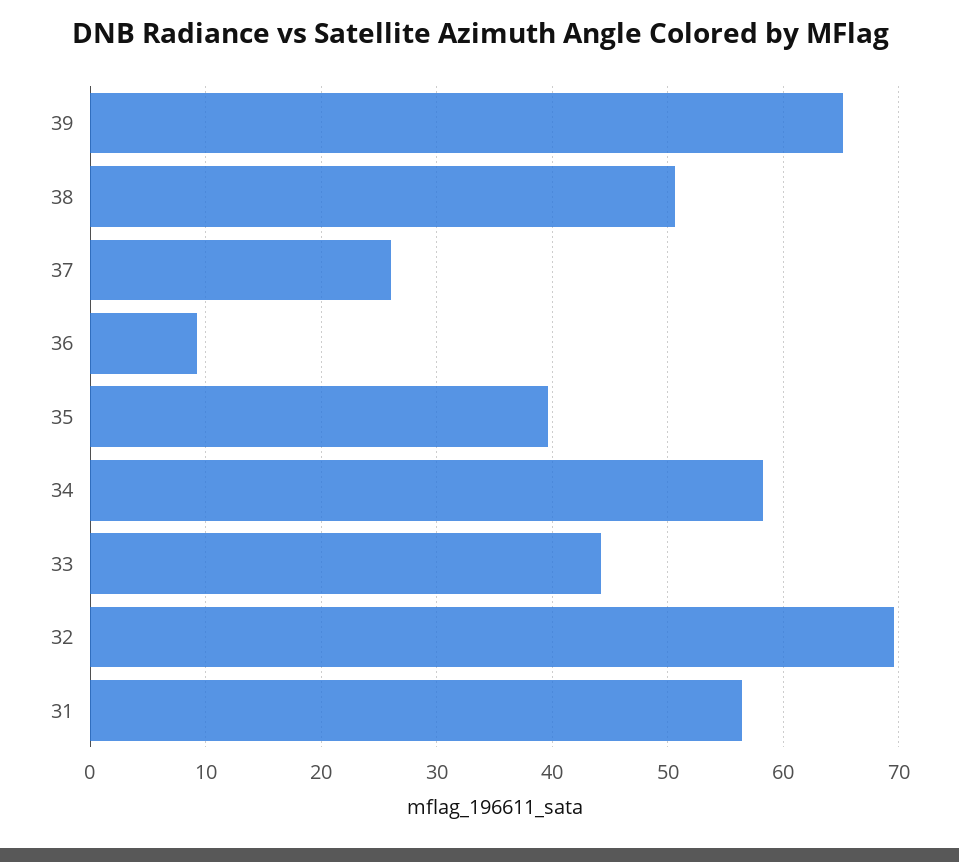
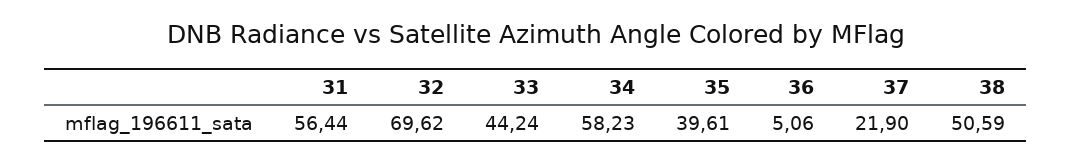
39: 65 -> none
37: 26 -> 21.9
36: 9 -> 5.06

